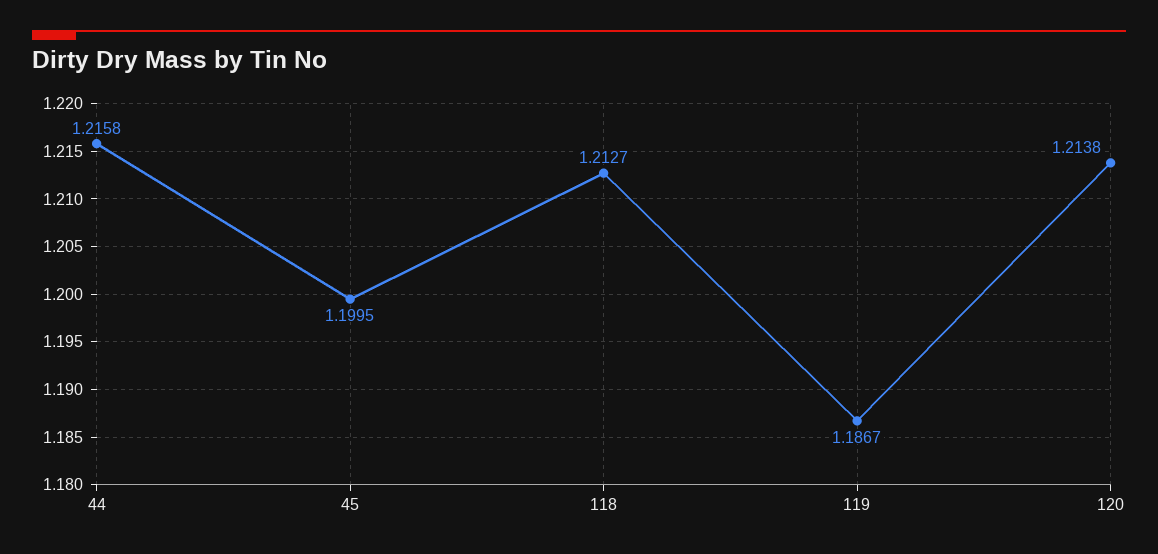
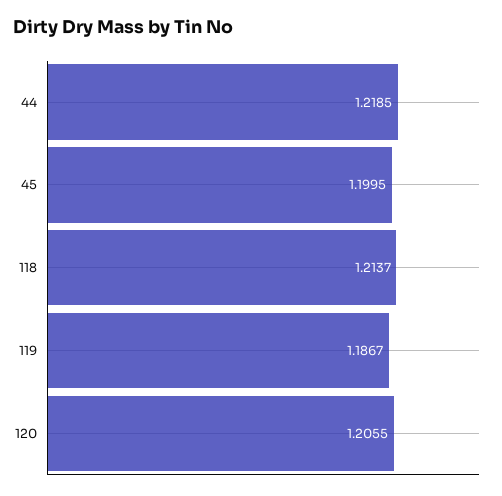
44: 1.2158 -> 1.2185
118: 1.2127 -> 1.2137
120: 1.2138 -> 1.2055

